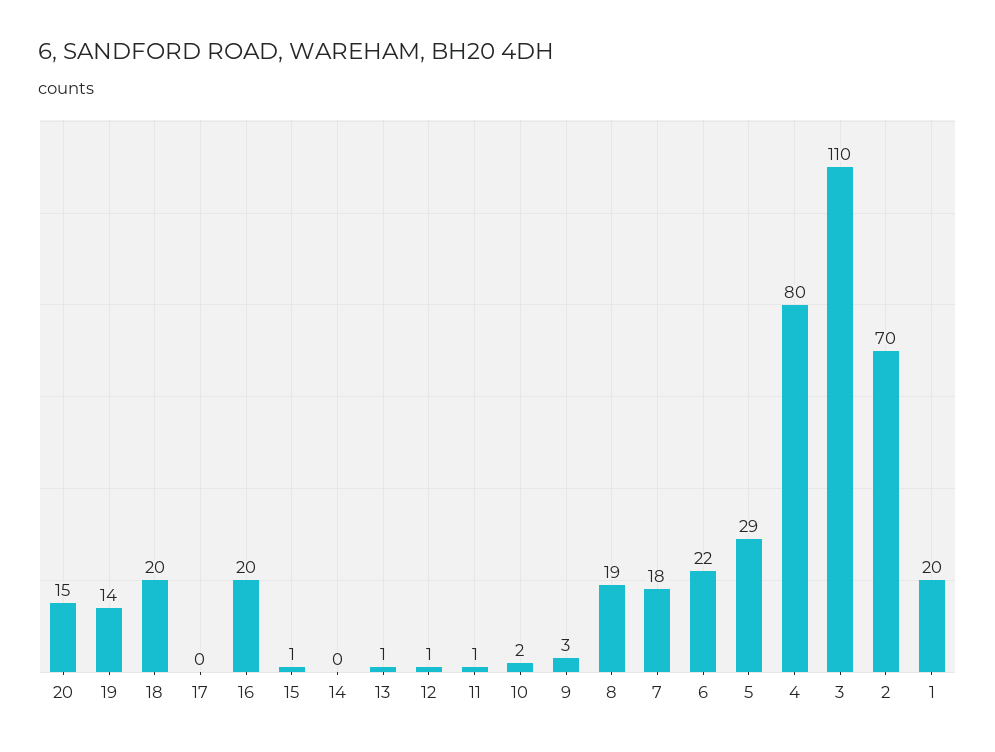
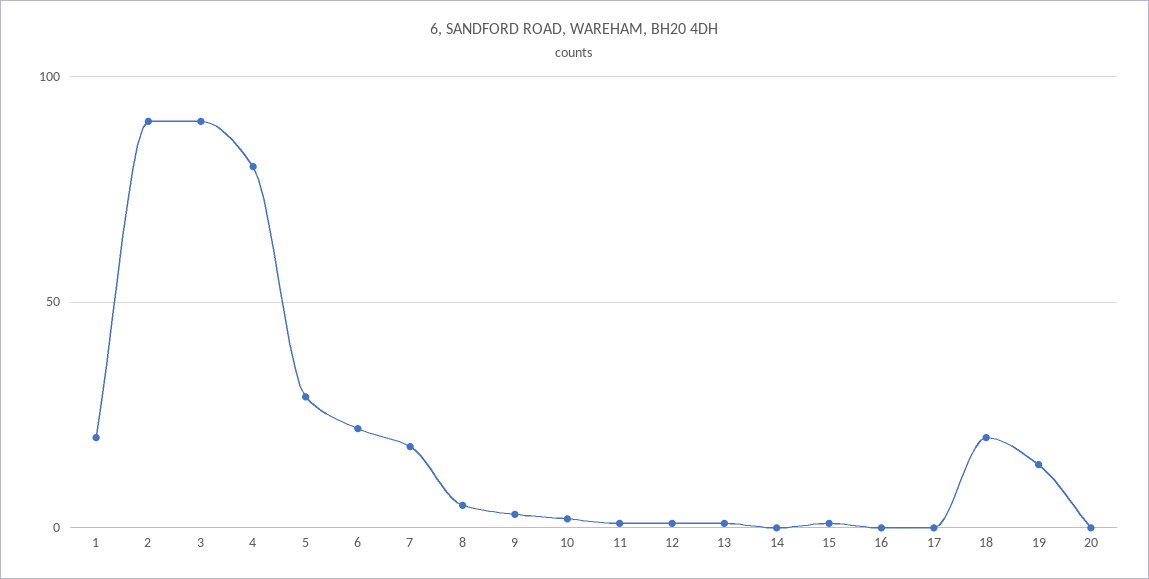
20: 15 -> 0
16: 20 -> 0
8: 19 -> 5
3: 110 -> 90
2: 70 -> 90

